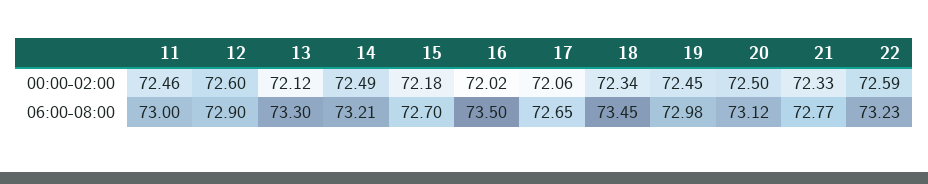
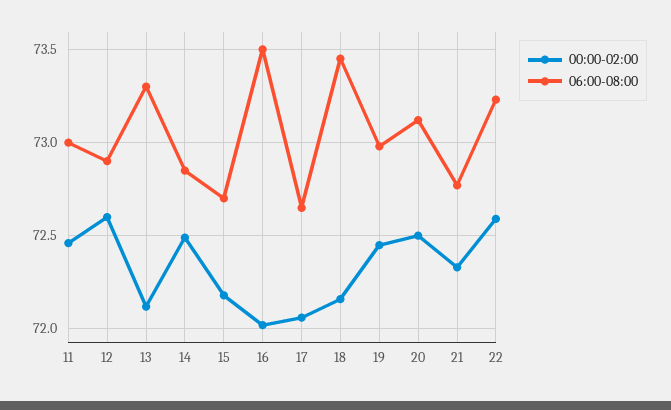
00:00-02:00, 18: 72.34 -> 72.15
06:00-08:00, 14: 73.21 -> 72.85

